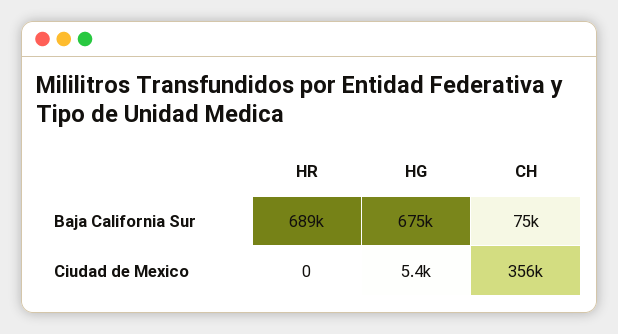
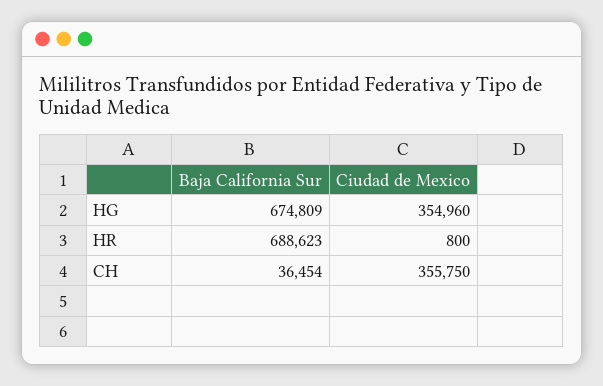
CH, Baja California Sur: 75000 -> 36454
HR, Ciudad de Mexico: 0 -> 800
HG, Ciudad de Mexico: 5400 -> 354960

